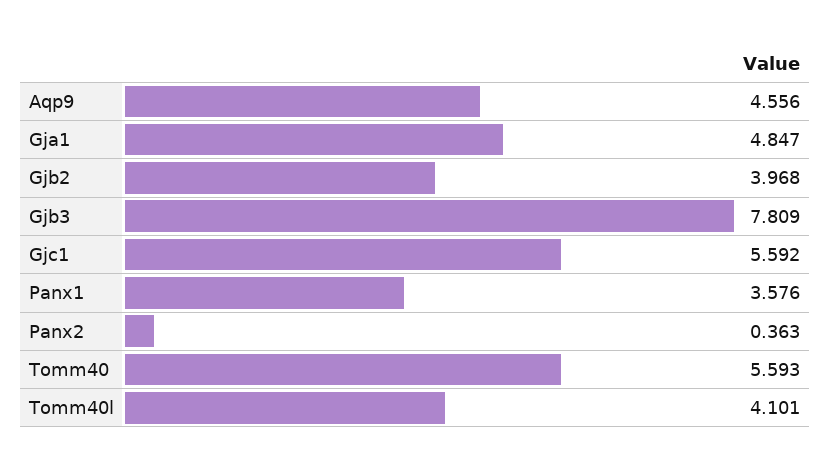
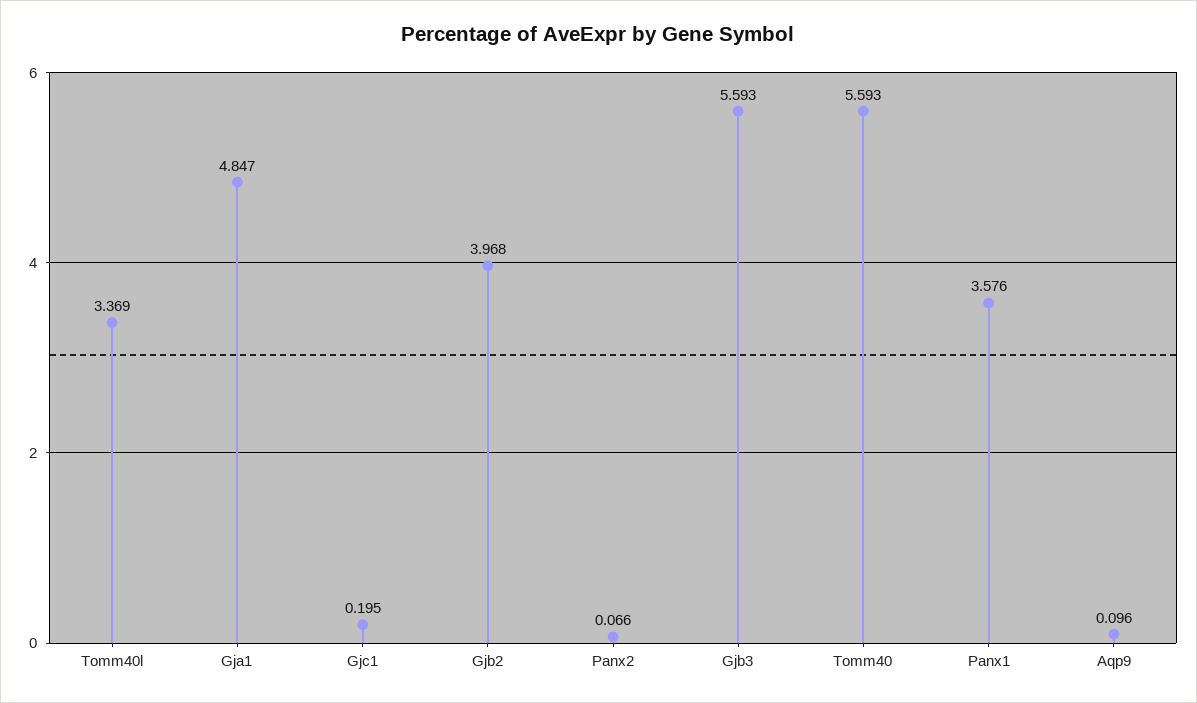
Aqp9: 4.556 -> 0.096
Gjb3: 7.809 -> 5.593
Gjc1: 5.592 -> 0.195
Panx2: 0.363 -> 0.066
Tomm40l: 4.101 -> 3.369

